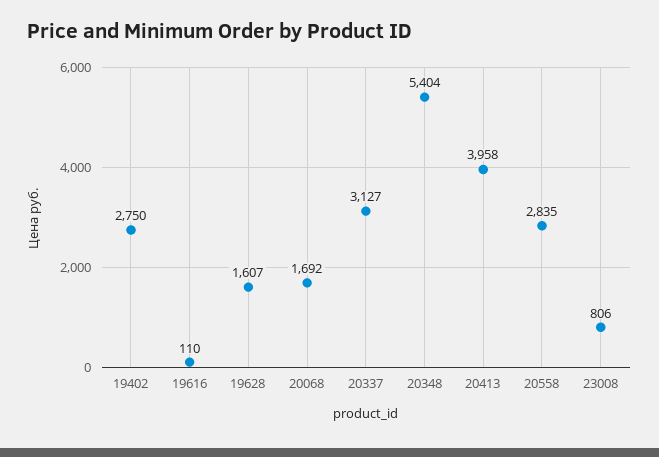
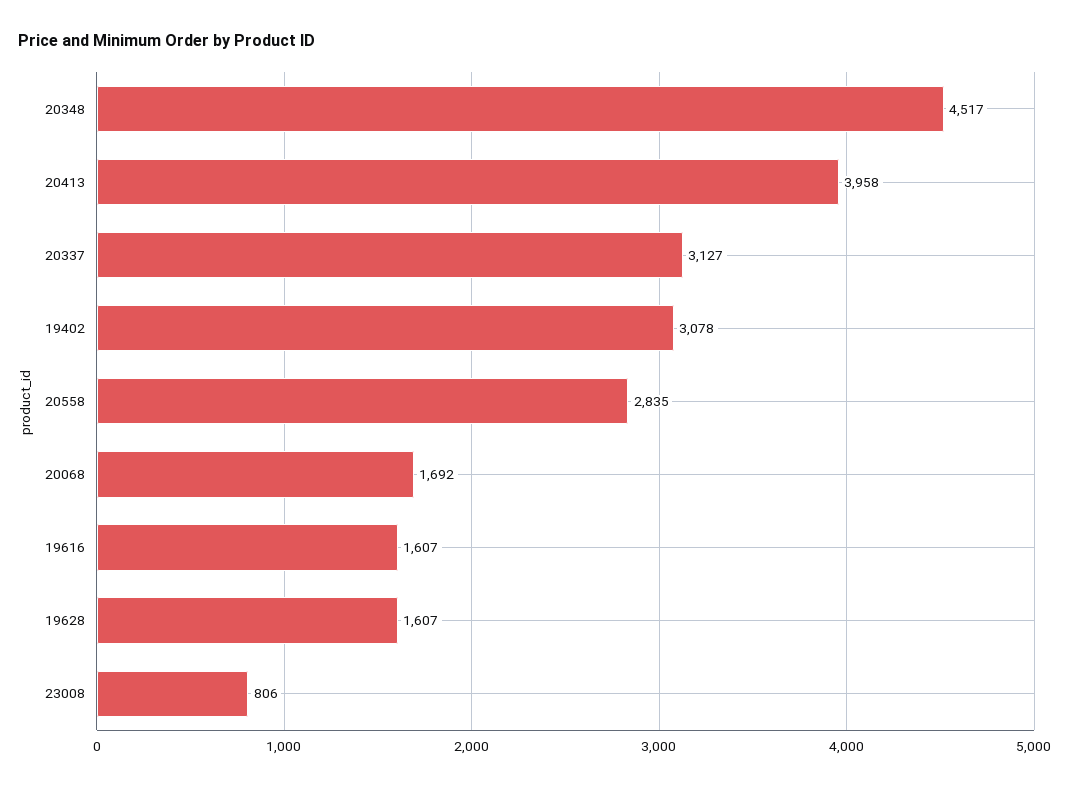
19402: 2750 -> 3078
19616: 110 -> 1607
20348: 5404 -> 4517

